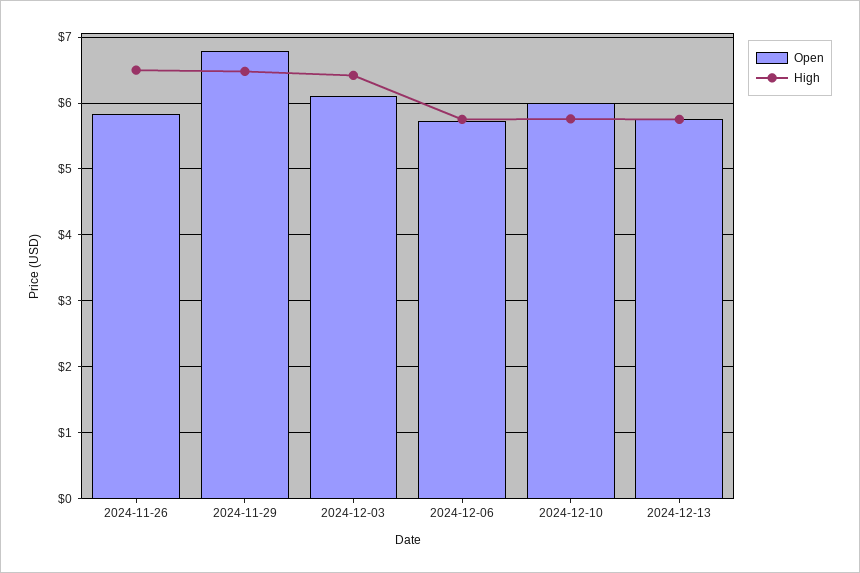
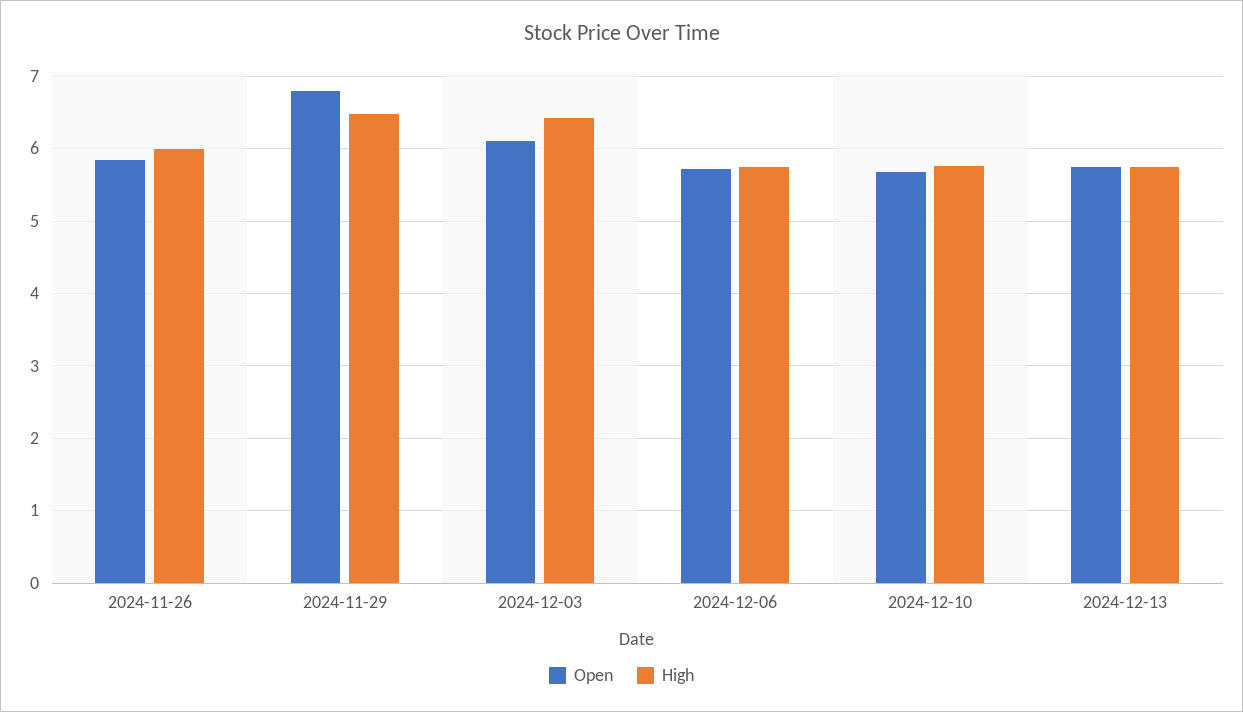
High, 2024-11-26: 6.5 -> 6
Open, 2024-12-10: 6 -> 5.7

